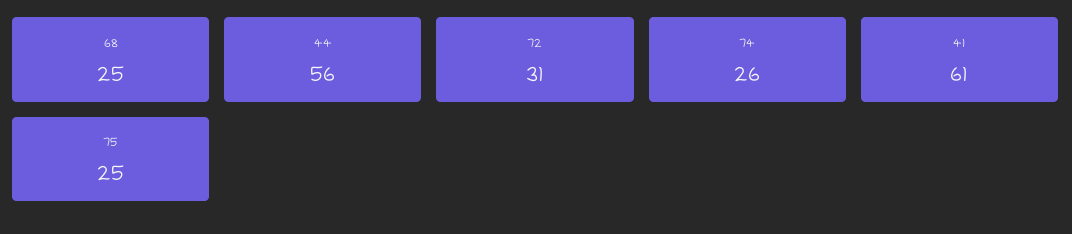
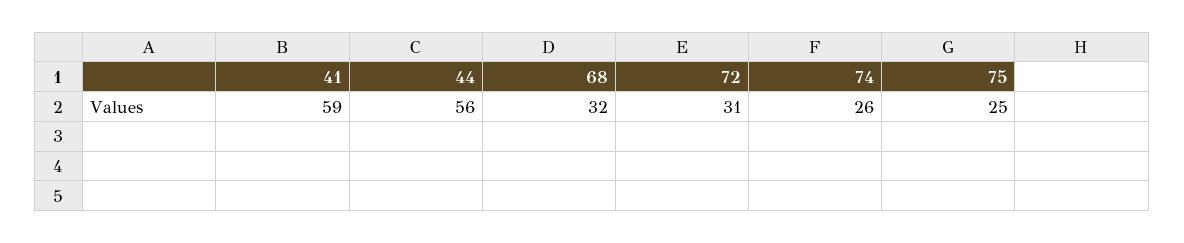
68: 25 -> 32
41: 61 -> 59

